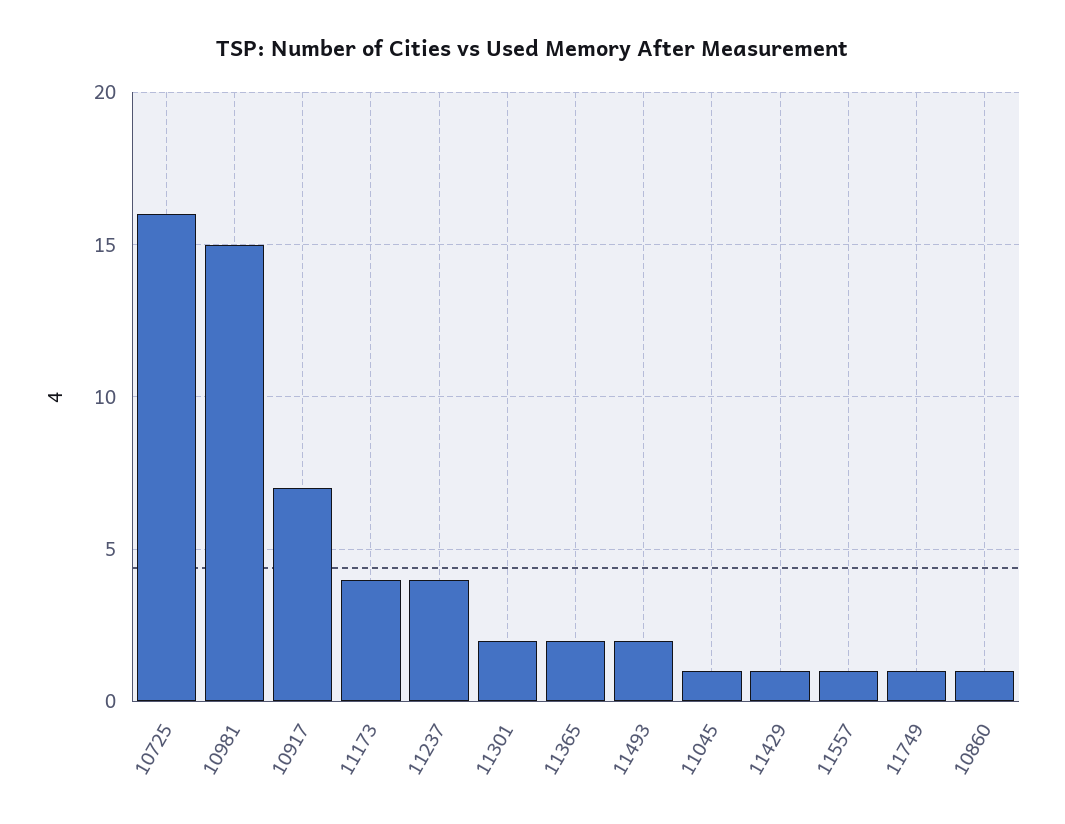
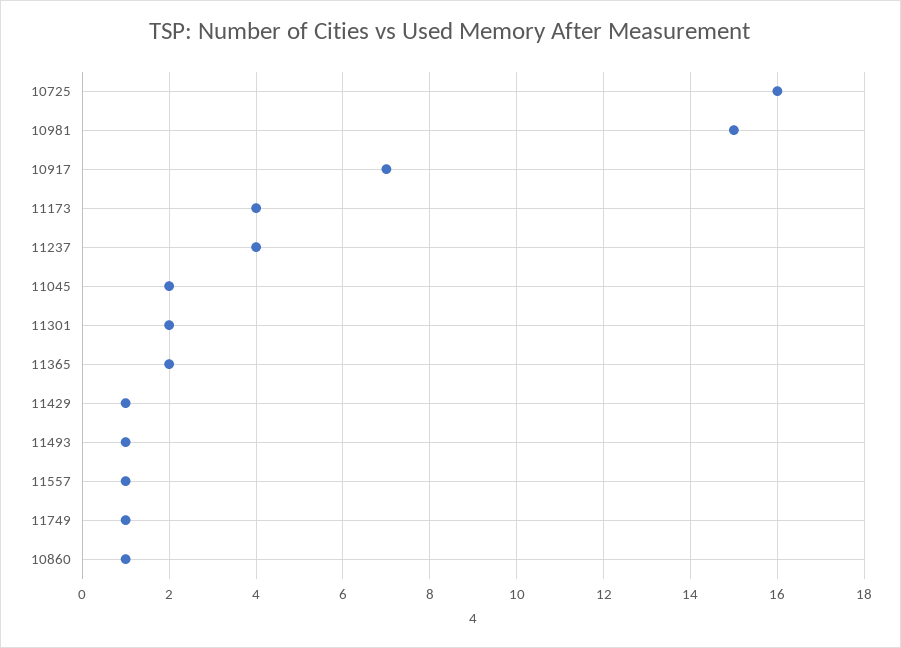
11493: 2 -> 1
11045: 1 -> 2

